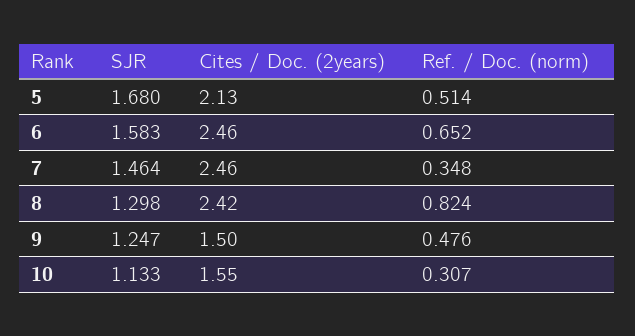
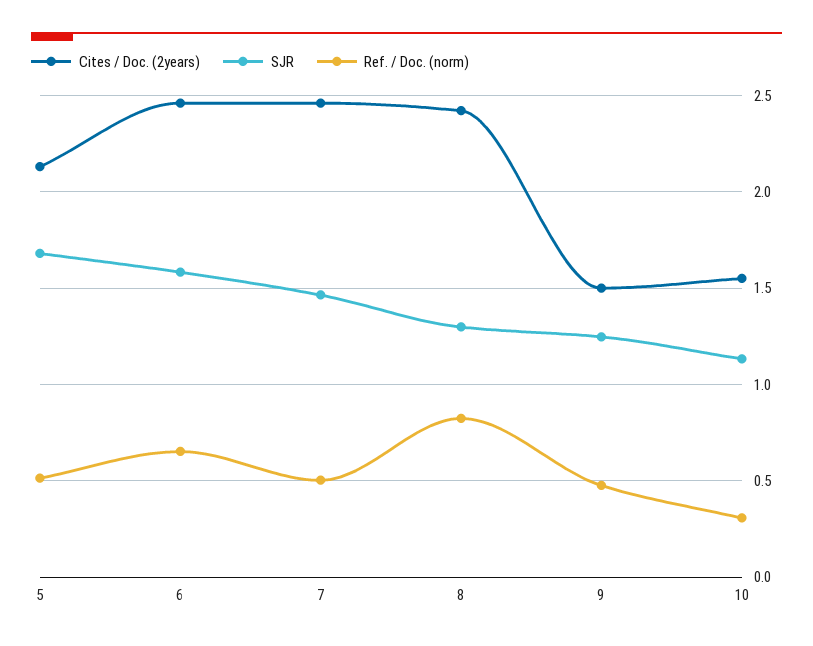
Ref. / Doc. (norm), 7: 0.348 -> 0.5

